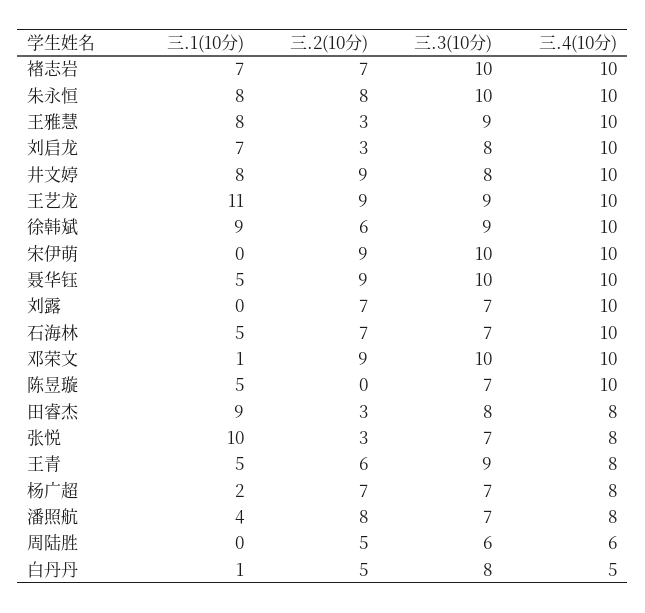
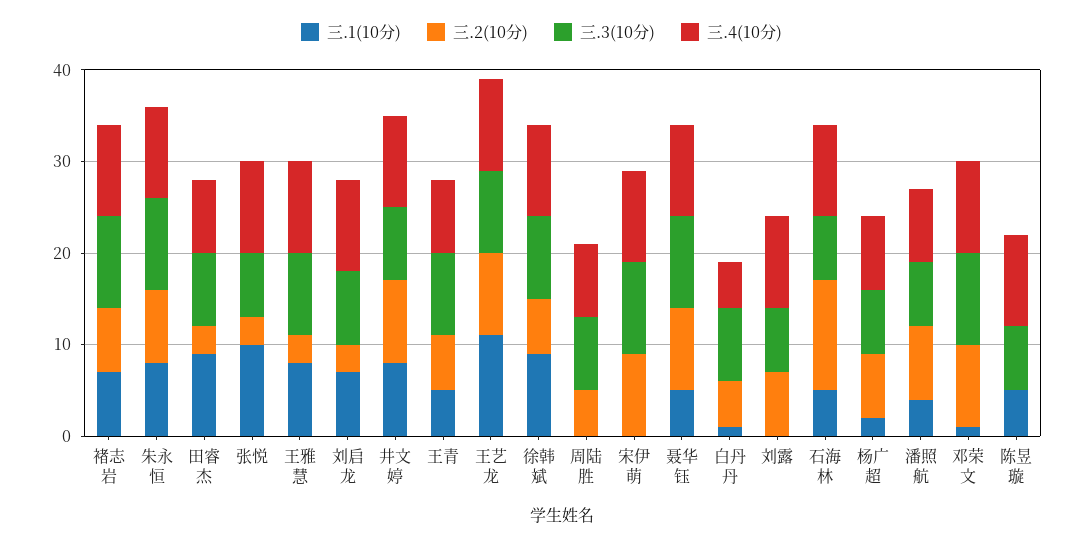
三.2(10分), 石海林: 7 -> 12
三.4(10分), 张悦: 8 -> 10
三.3(10分), 周陆胜: 6 -> 8
三.4(10分), 周陆胜: 6 -> 8

